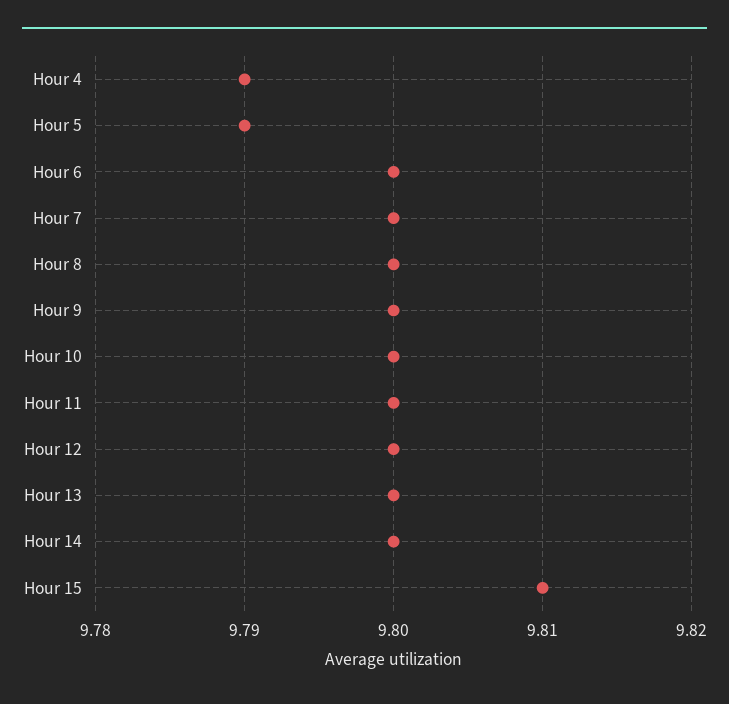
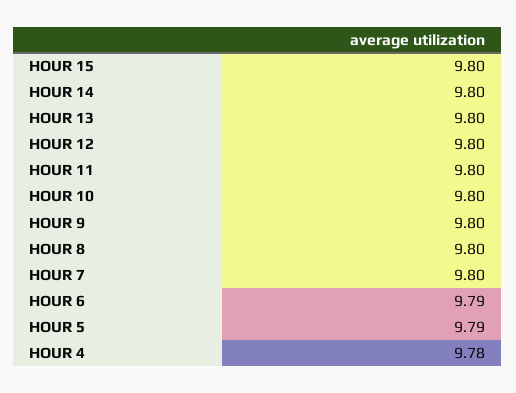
Hour 4: 9.79 -> 9.78
Hour 6: 9.8 -> 9.79
Hour 15: 9.81 -> 9.8

